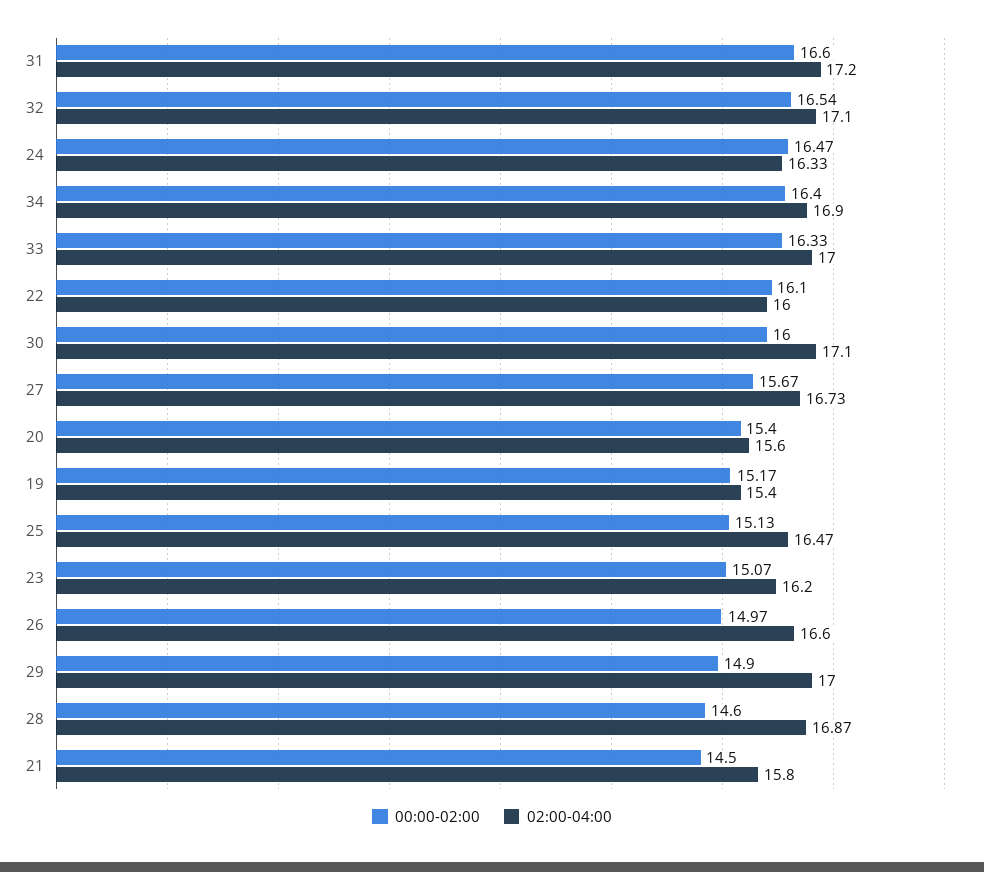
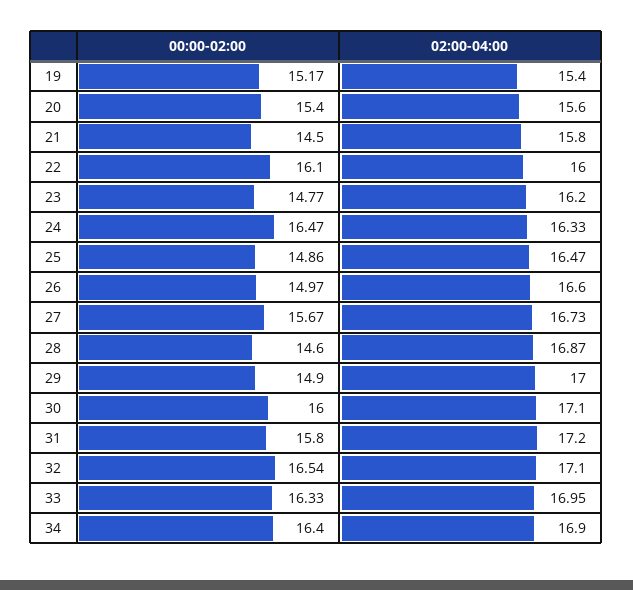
00:00-02:00, 31: 16.6 -> 15.8
02:00-04:00, 33: 17 -> 16.95
00:00-02:00, 25: 15.13 -> 14.86
00:00-02:00, 23: 15.07 -> 14.77

